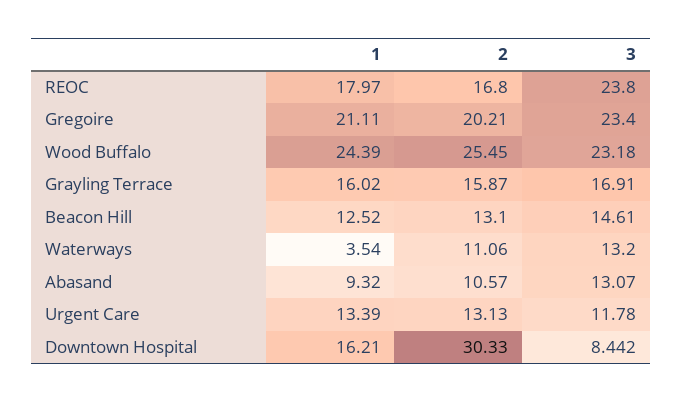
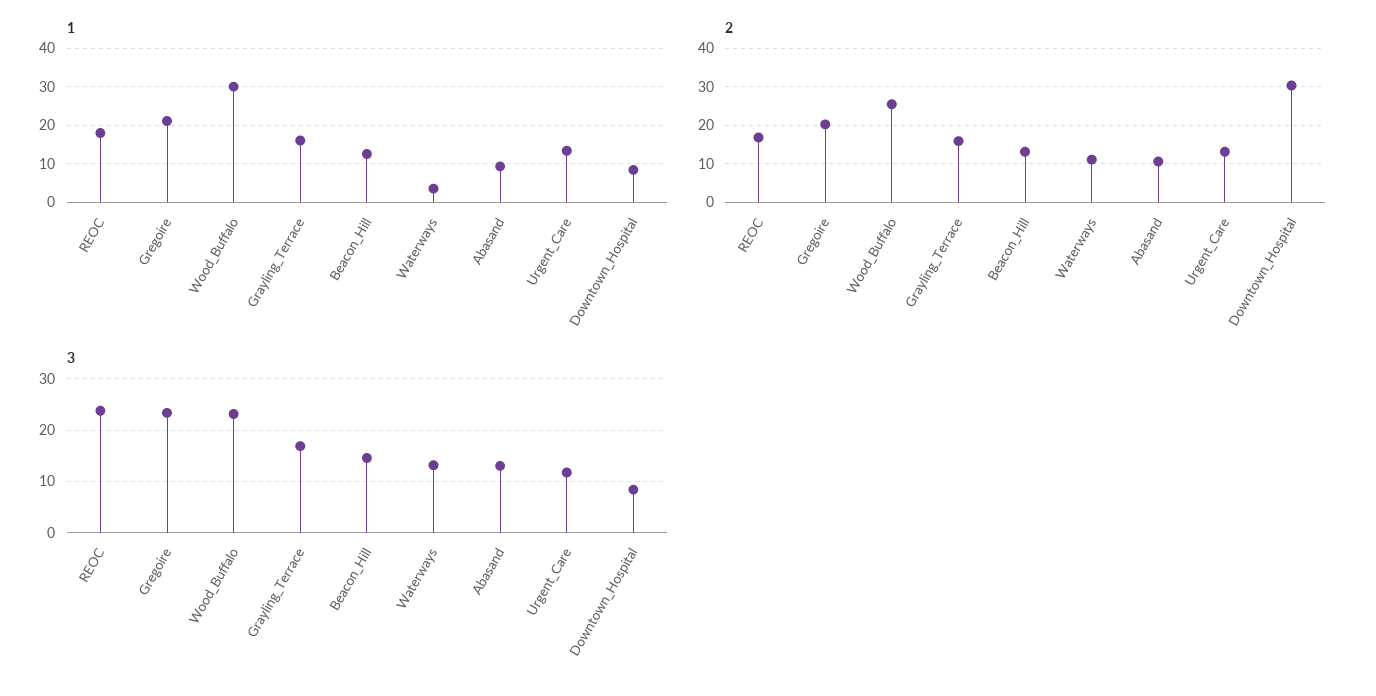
1, Wood Buffalo: 24.39 -> 30
1, Downtown Hospital: 16.21 -> 8

